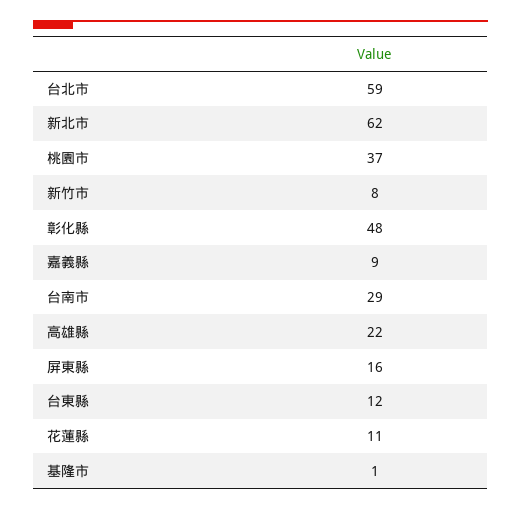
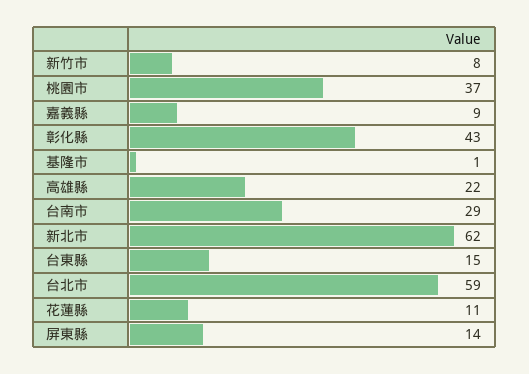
彰化縣: 48 -> 43
屏東縣: 16 -> 14
台東縣: 12 -> 15

